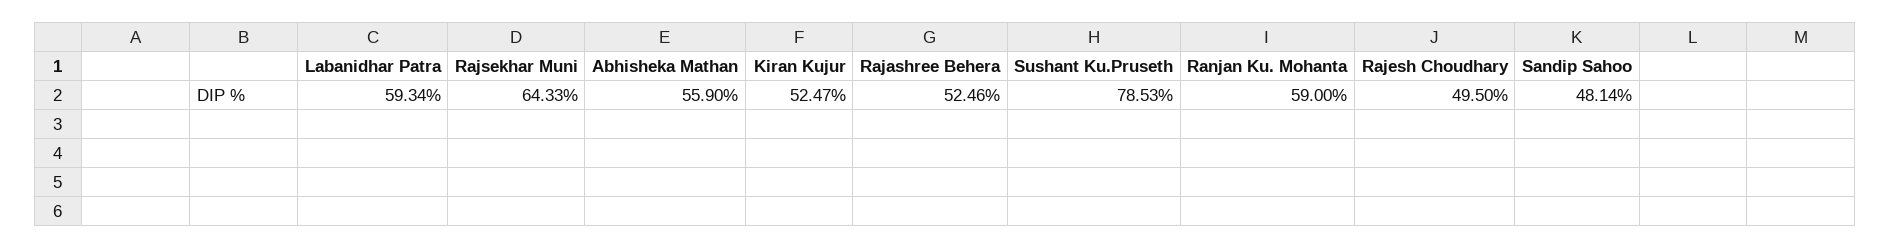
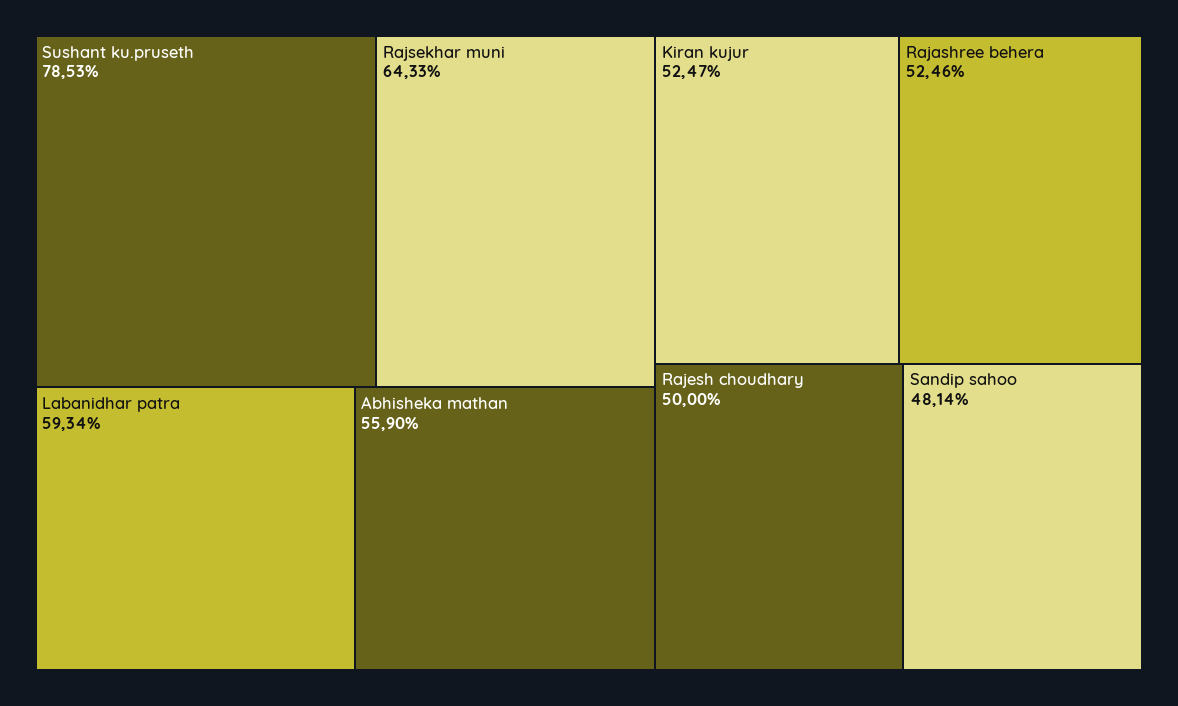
Ranjan Ku. Mohanta: 59 -> none
Rajesh Choudhary: 49.5 -> 50

